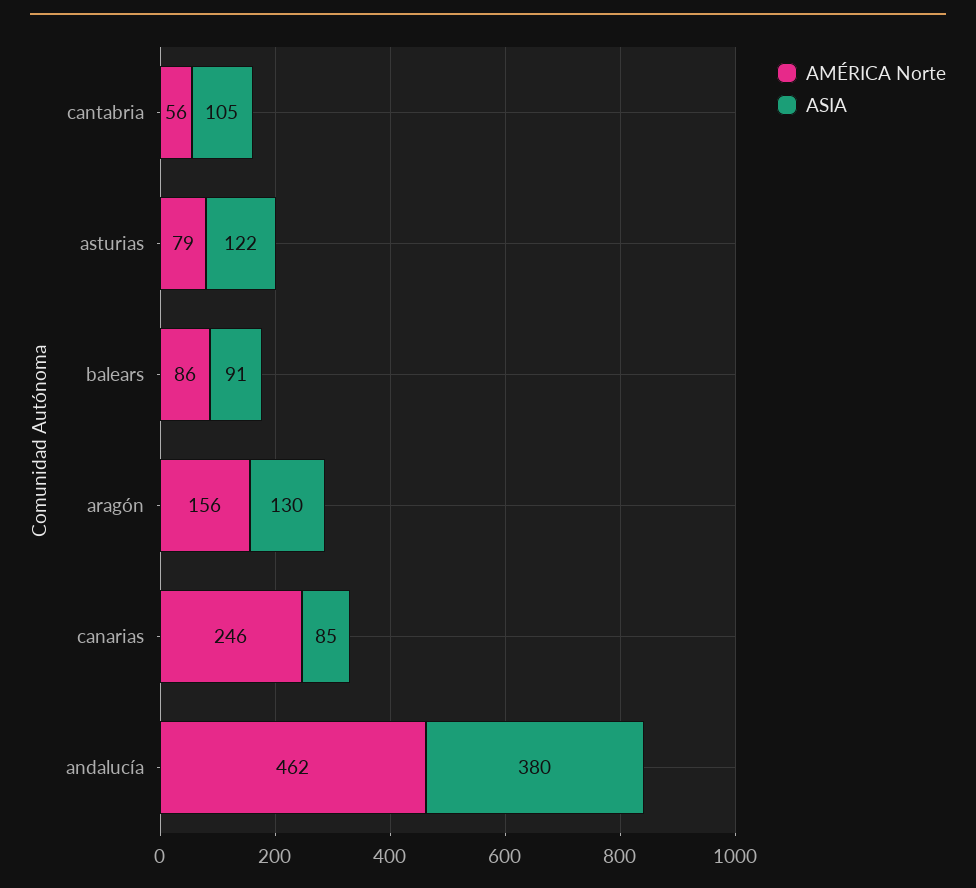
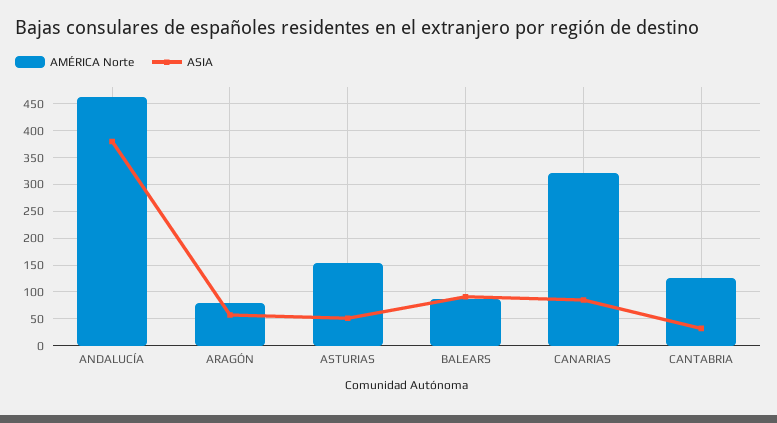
AMÉRICA Norte, cantabria: 56 -> 125
ASIA, cantabria: 105 -> 25
AMÉRICA Norte, asturias: 79 -> 150
ASIA, asturias: 122 -> 50
AMÉRICA Norte, aragón: 156 -> 75
ASIA, aragón: 130 -> 50
AMÉRICA Norte, canarias: 246 -> 325

